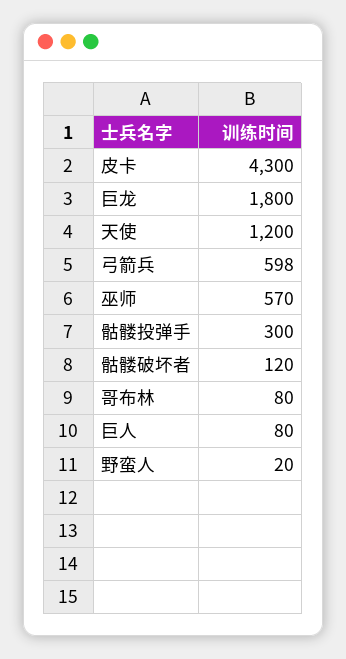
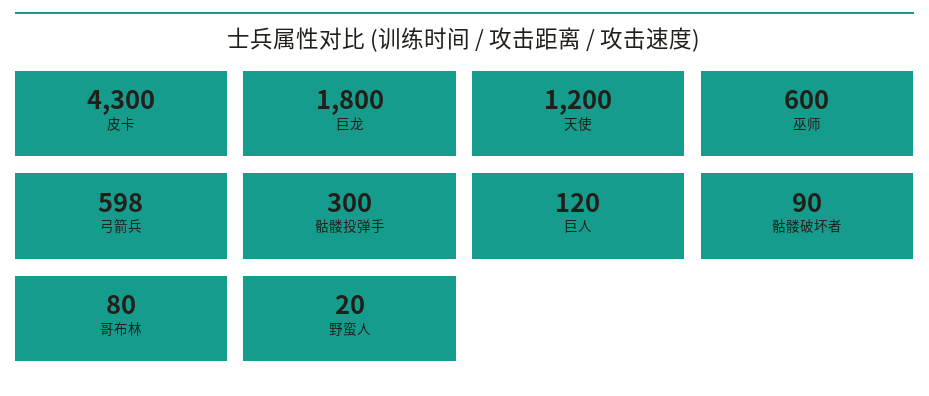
巫师: 570 -> 600
骷髅破坏者: 120 -> 90
巨人: 80 -> 120

